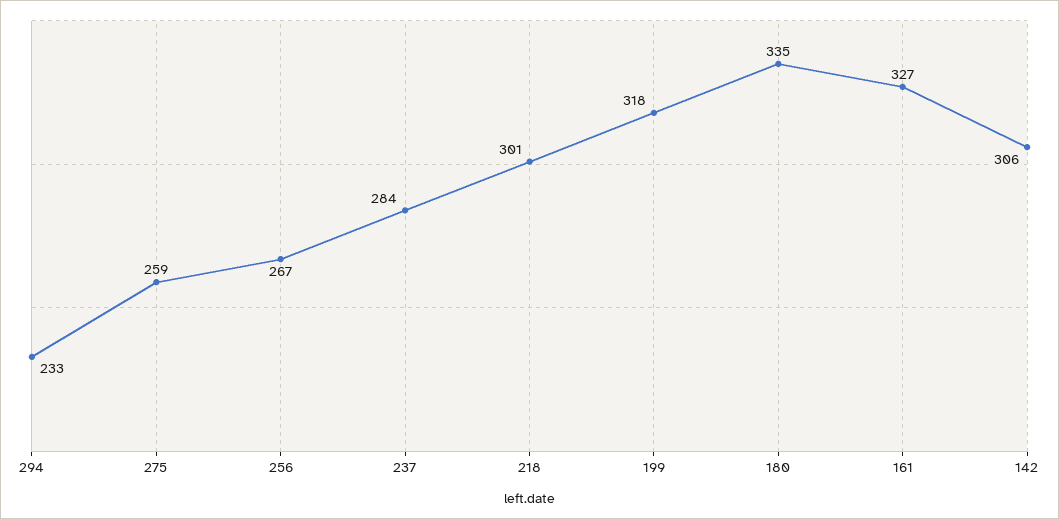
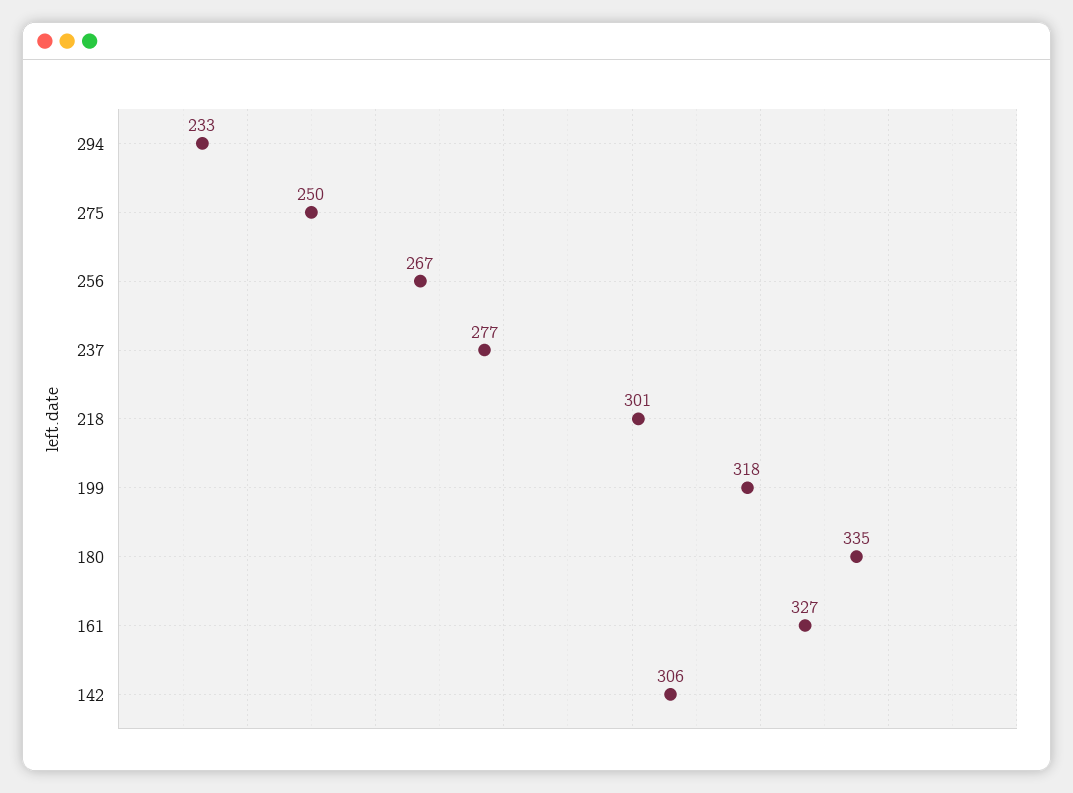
275: 259 -> 250
237: 284 -> 277

